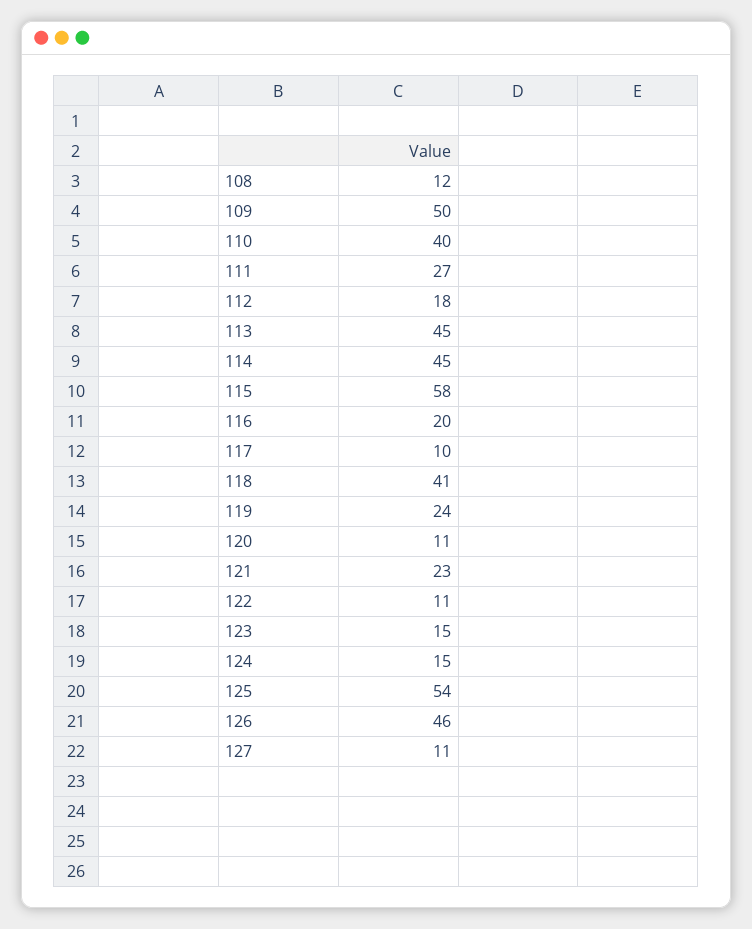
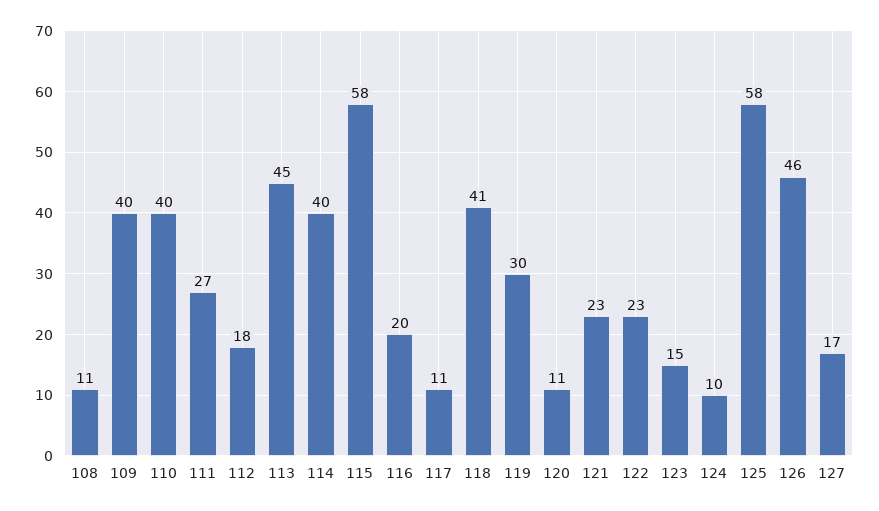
108: 12 -> 11
109: 50 -> 40
114: 45 -> 40
117: 10 -> 11
119: 24 -> 30
122: 11 -> 23
124: 15 -> 10
125: 54 -> 58
127: 11 -> 17

